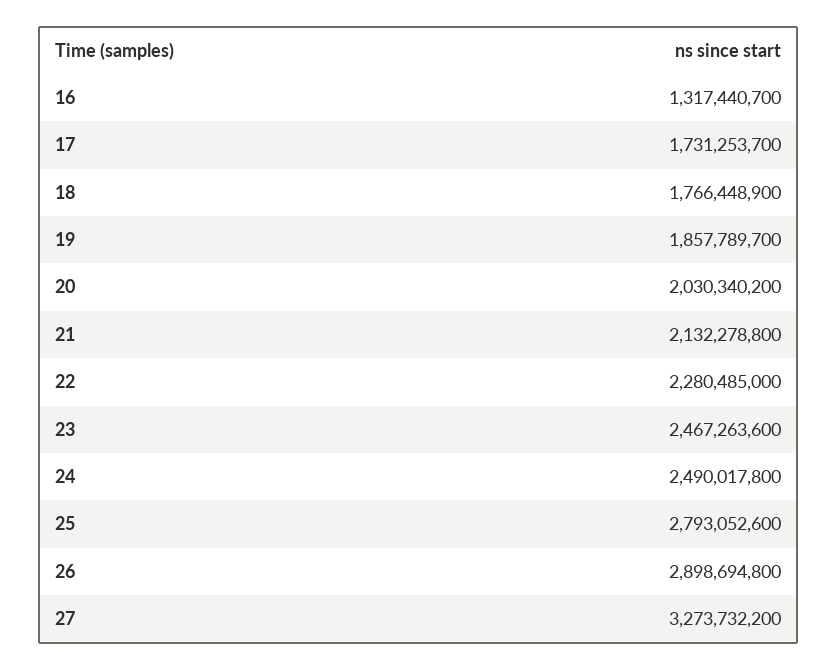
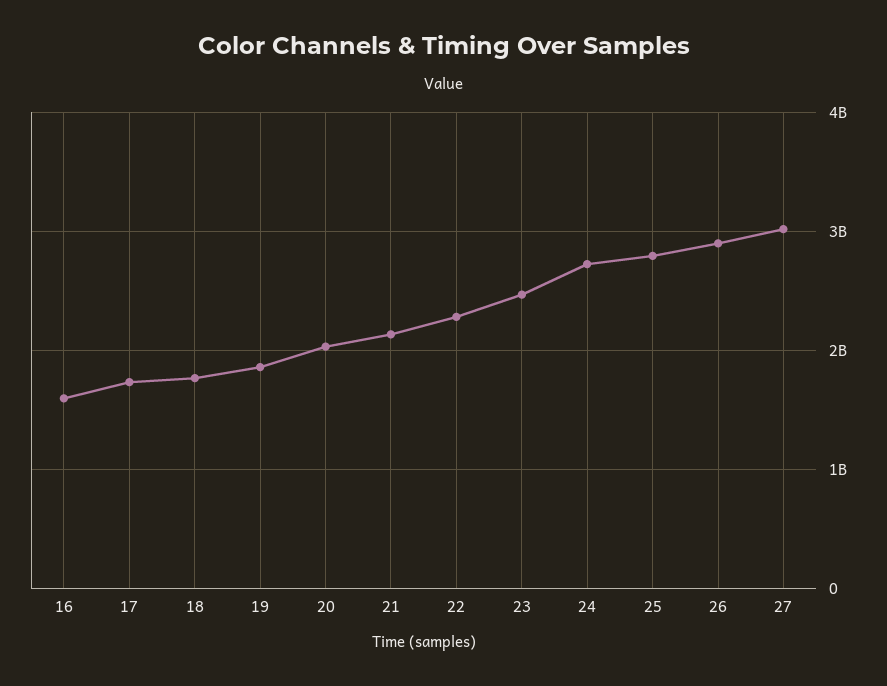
16: 1317440700 -> 1600000000
24: 2490017800 -> 2700000000
27: 3273732200 -> 3000000000

